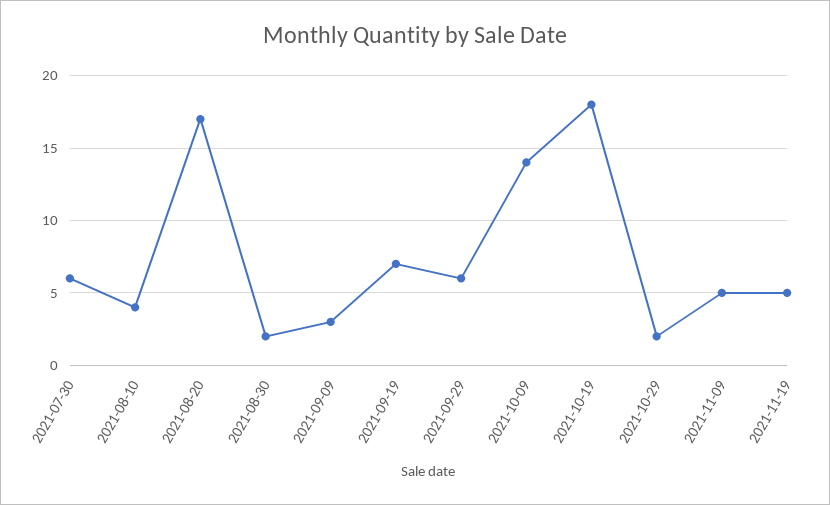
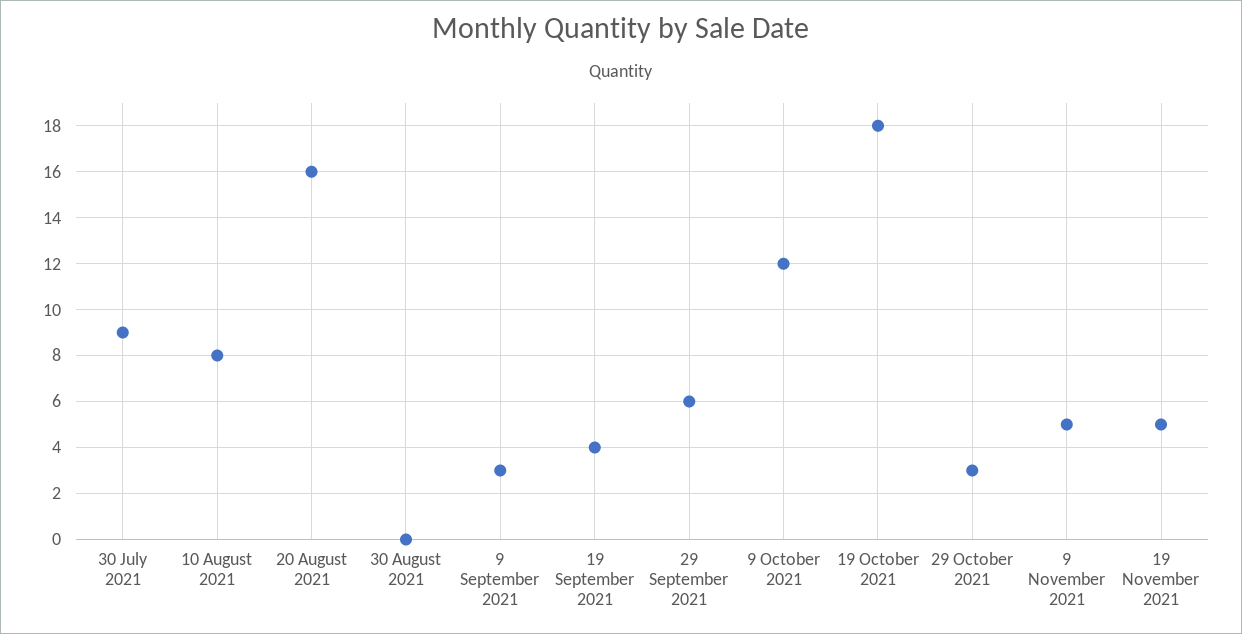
2021-07-30: 6 -> 9
2021-08-10: 4 -> 8
2021-08-20: 17 -> 16
2021-08-30: 2 -> 0
2021-09-19: 7 -> 4
2021-10-09: 14 -> 12
2021-10-29: 2 -> 3

